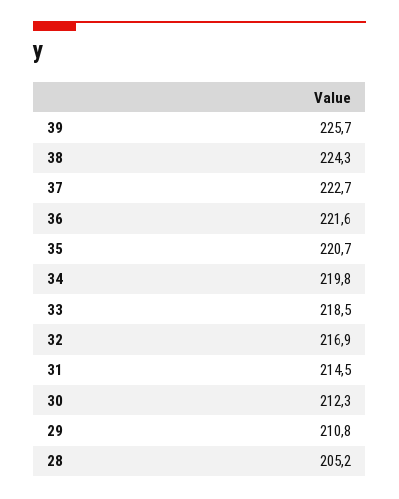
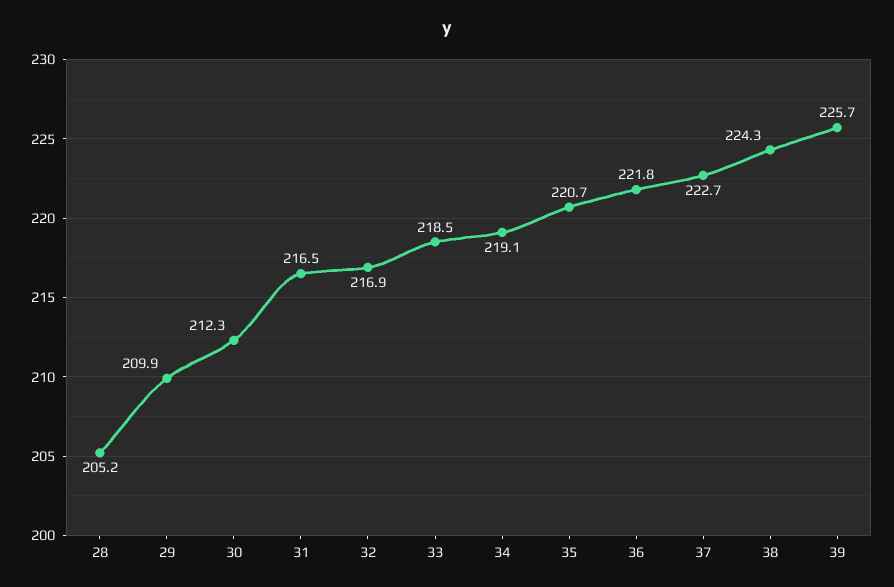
36: 221.6 -> 221.8
34: 219.8 -> 219.1
31: 214.5 -> 216.5
29: 210.8 -> 209.9

